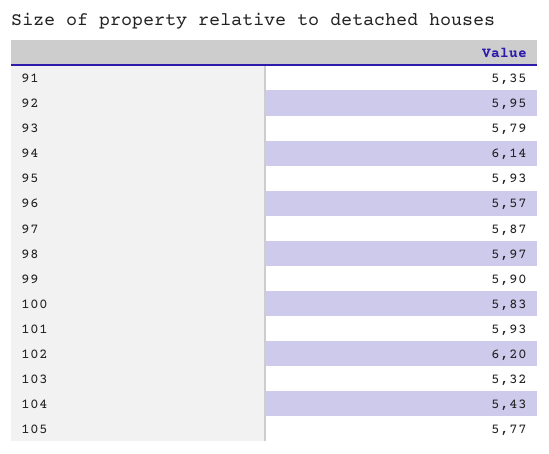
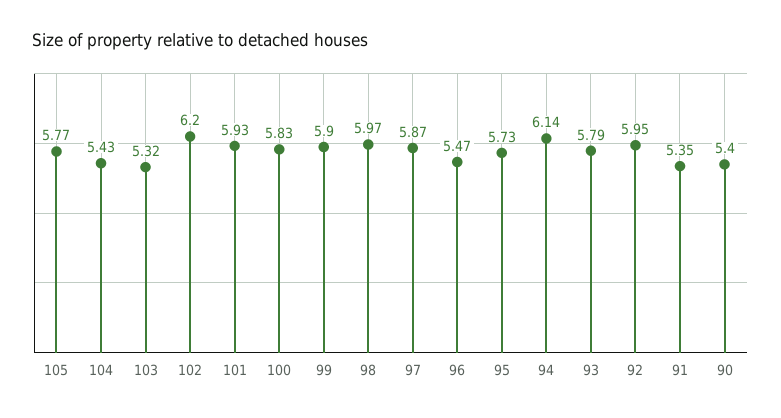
95: 5.93 -> 5.73
96: 5.57 -> 5.47
90: none -> 5.4

